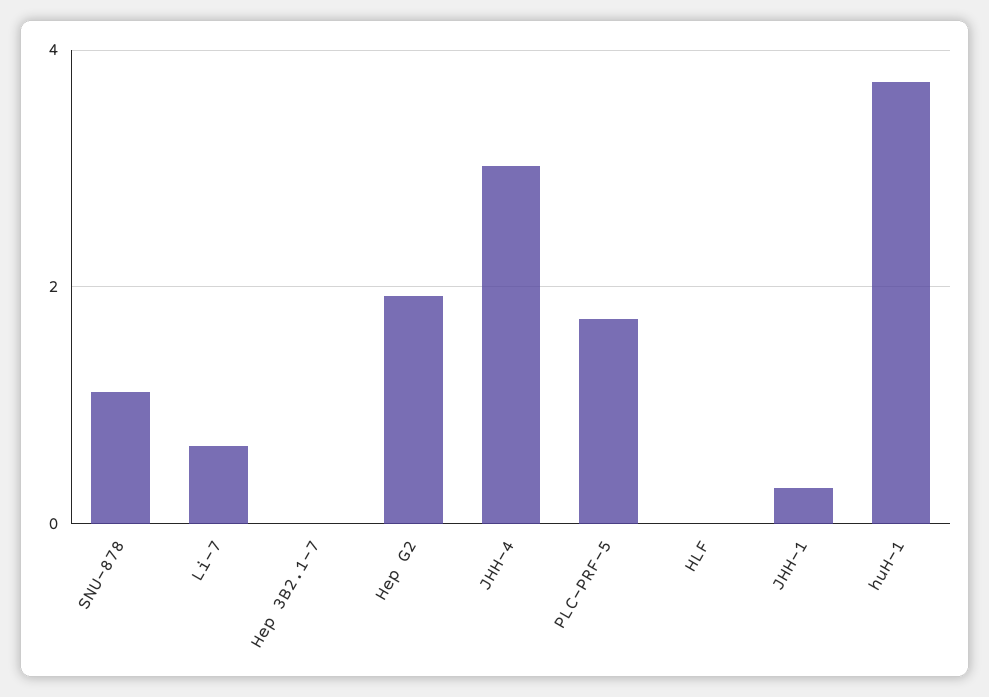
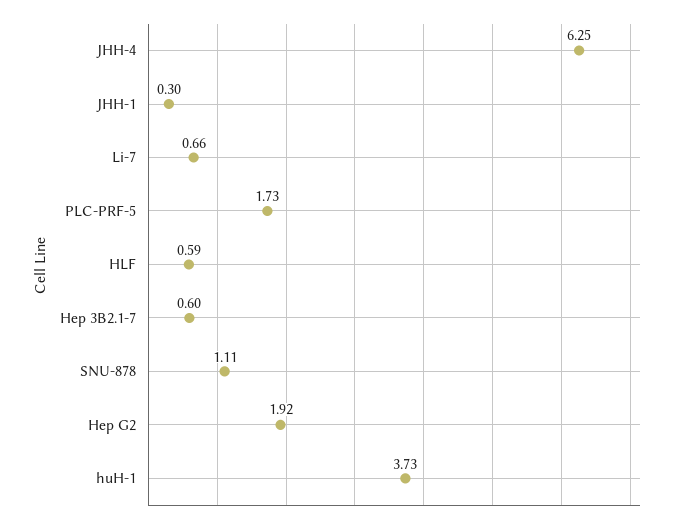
Hep 3B2.1-7: 0 -> 0.6
JHH-4: 3 -> 6.25
HLF: 0 -> 0.59

